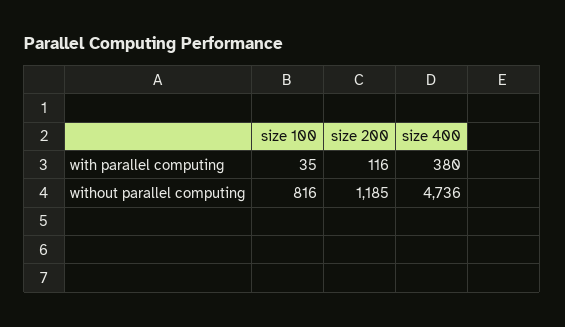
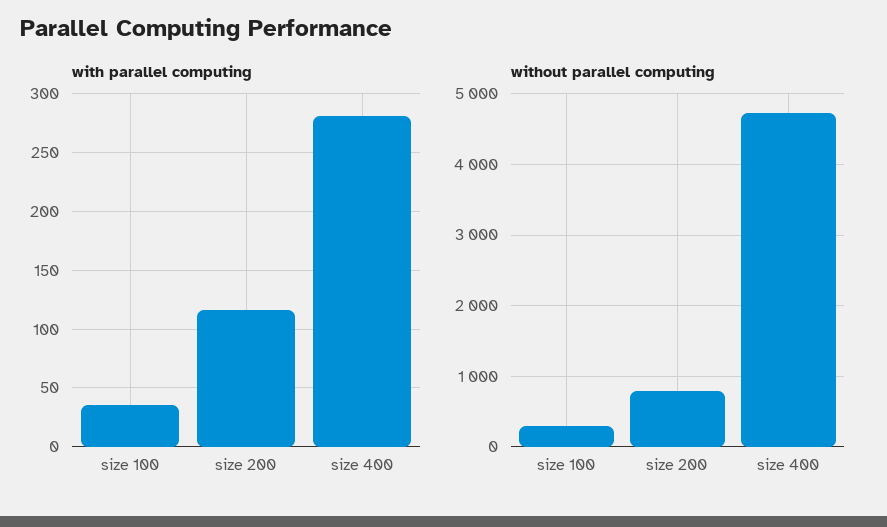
with parallel computing, size 400: 380 -> 280
without parallel computing, size 100: 816 -> 300
without parallel computing, size 200: 1185 -> 800

